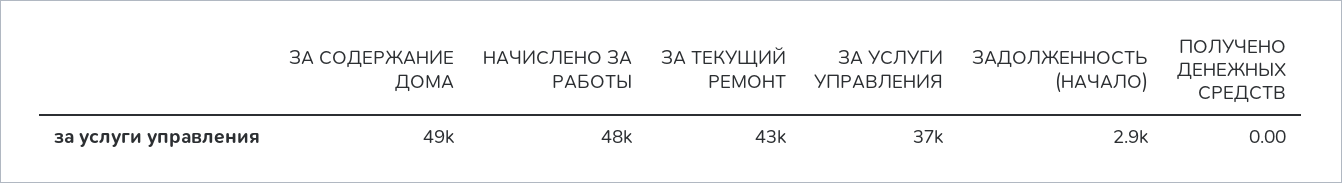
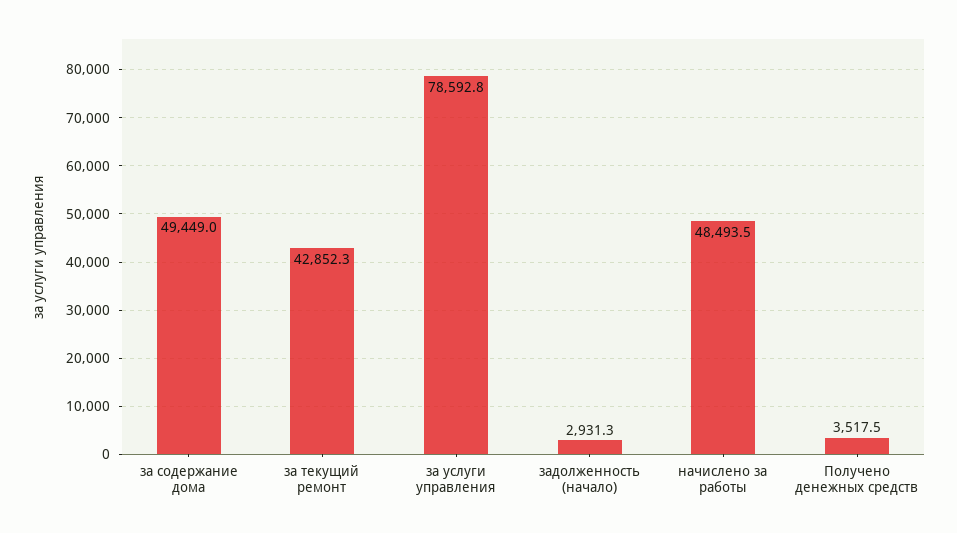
ЗА УСЛУГИ УПРАВЛЕНИЯ: 37000 -> 78592.8
ПОЛУЧЕНО ДЕНЕЖНЫХ СРЕДСТВ: 0 -> 3517.5

